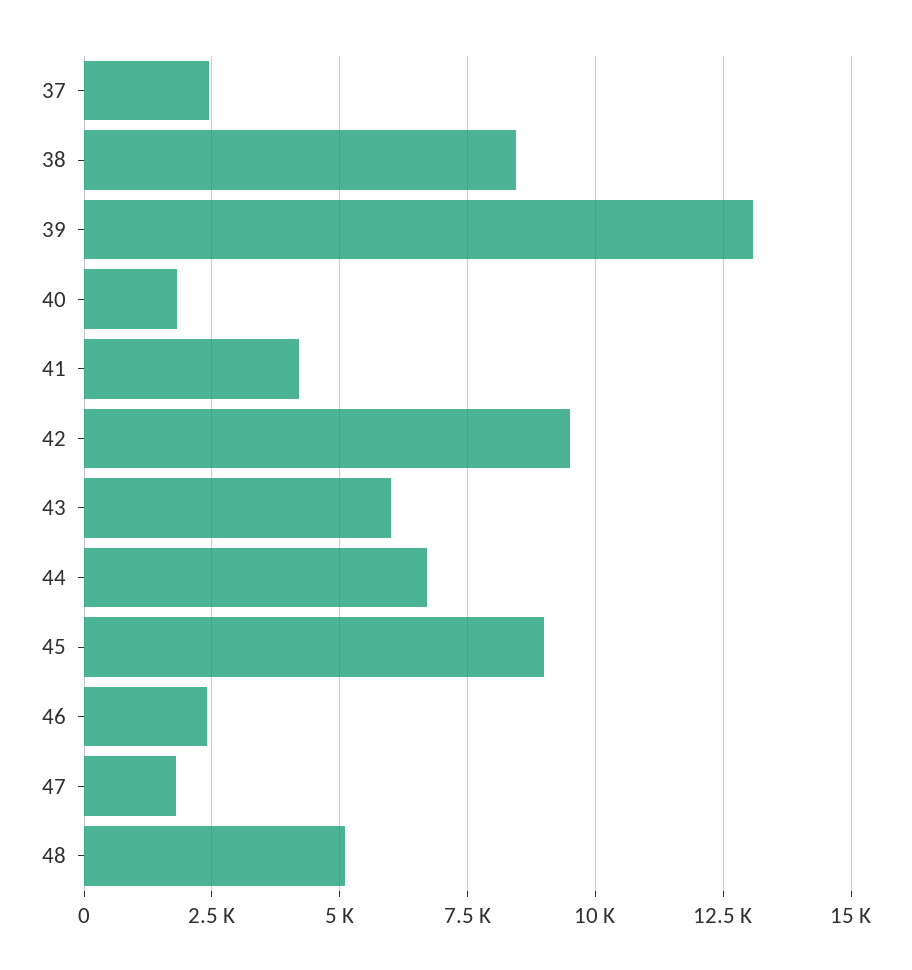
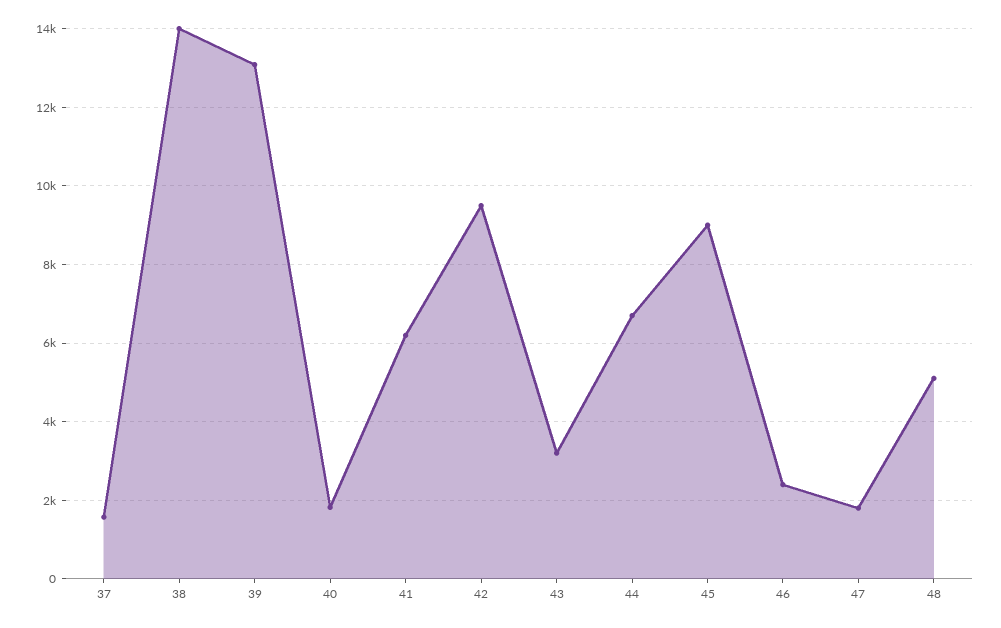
37: 2500 -> 1600
38: 8500 -> 14000
41: 4250 -> 6200
43: 6000 -> 3200

